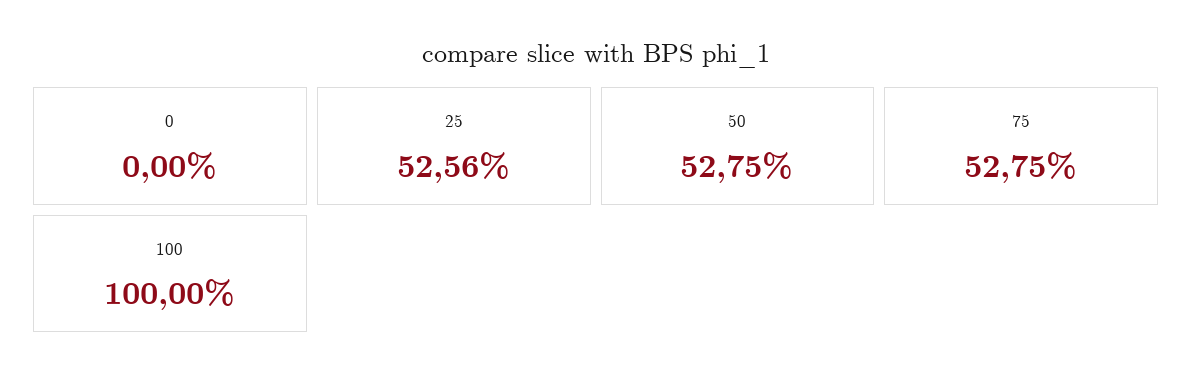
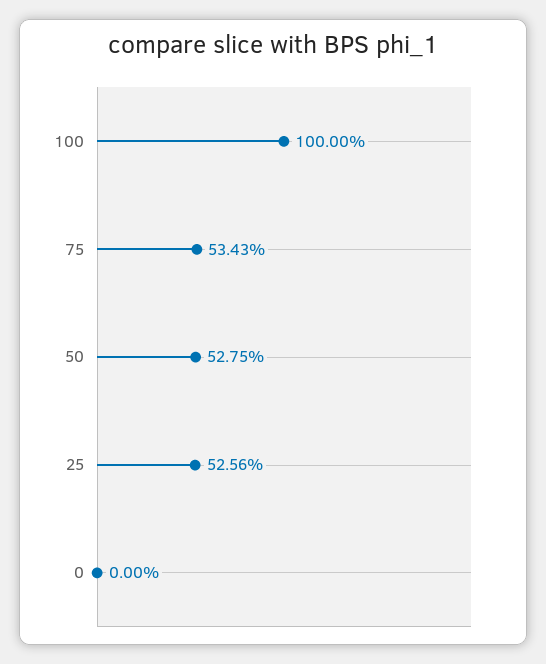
75: 52.75 -> 53.43

